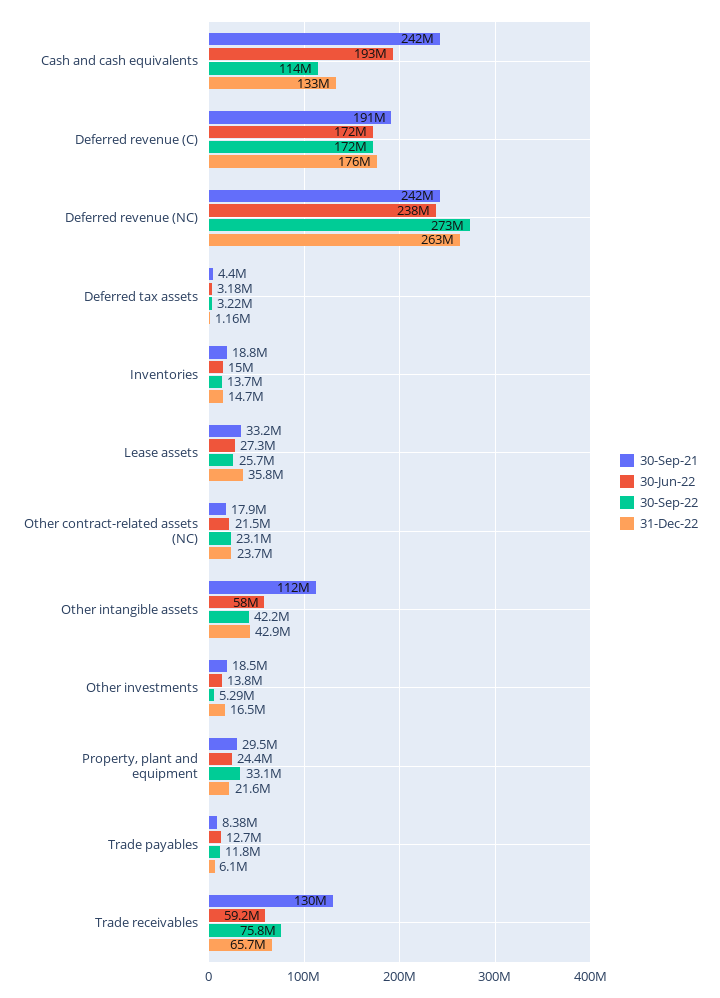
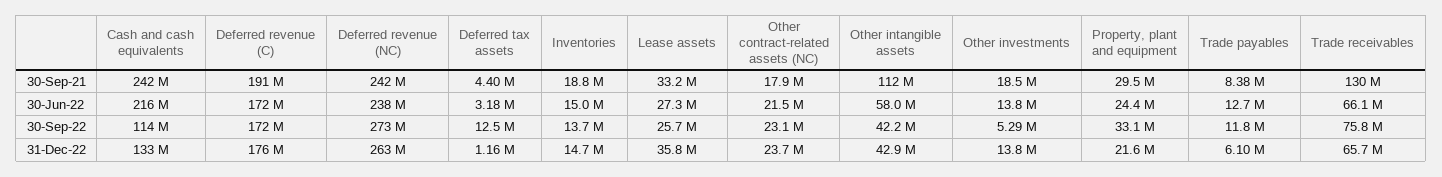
30-Jun-22, Cash and cash equivalents: 193000000 -> 216000000
30-Sep-22, Deferred tax assets: 3220000 -> 12500000
31-Dec-22, Other investments: 16500000 -> 13800000
30-Jun-22, Trade receivables: 59200000 -> 66100000

